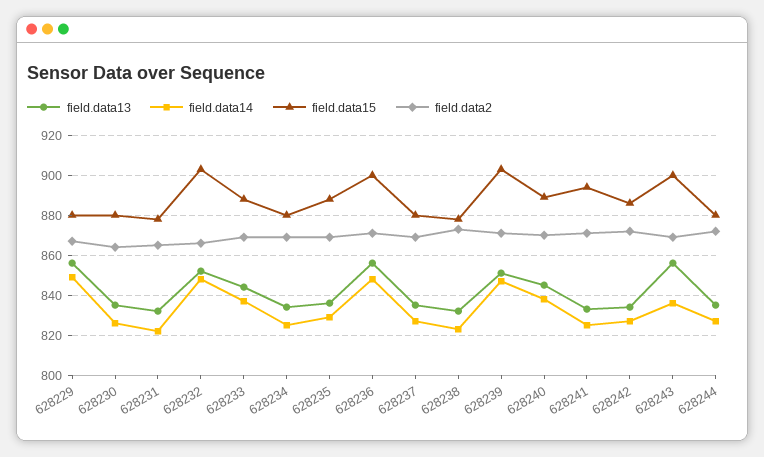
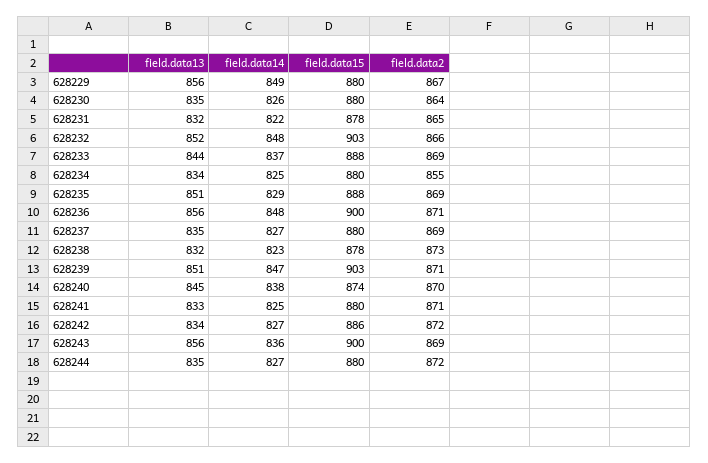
field.data2, 628234: 870 -> 855
field.data13, 628235: 835 -> 851
field.data15, 628240: 890 -> 874
field.data15, 628241: 895 -> 880

